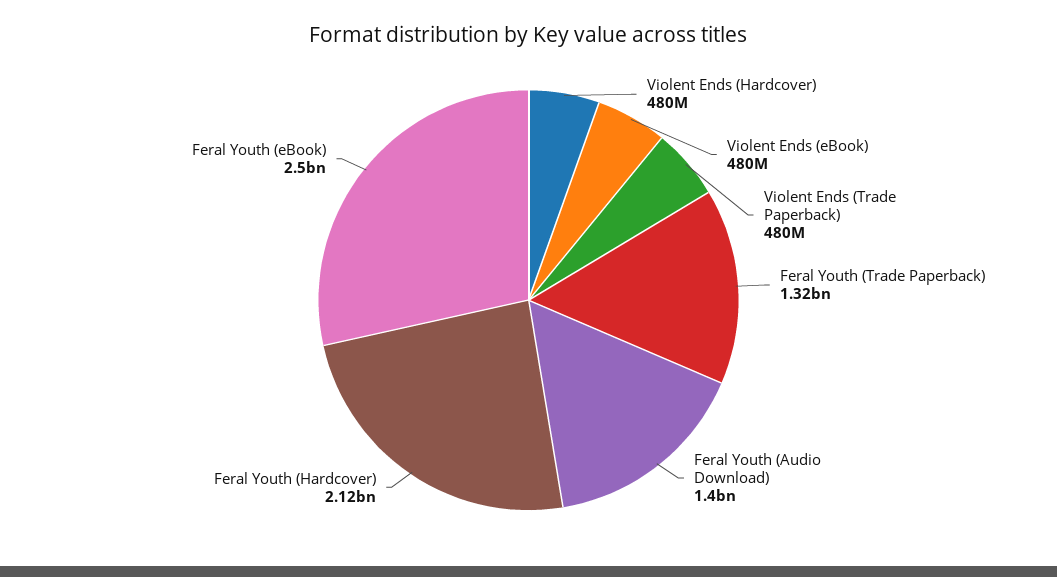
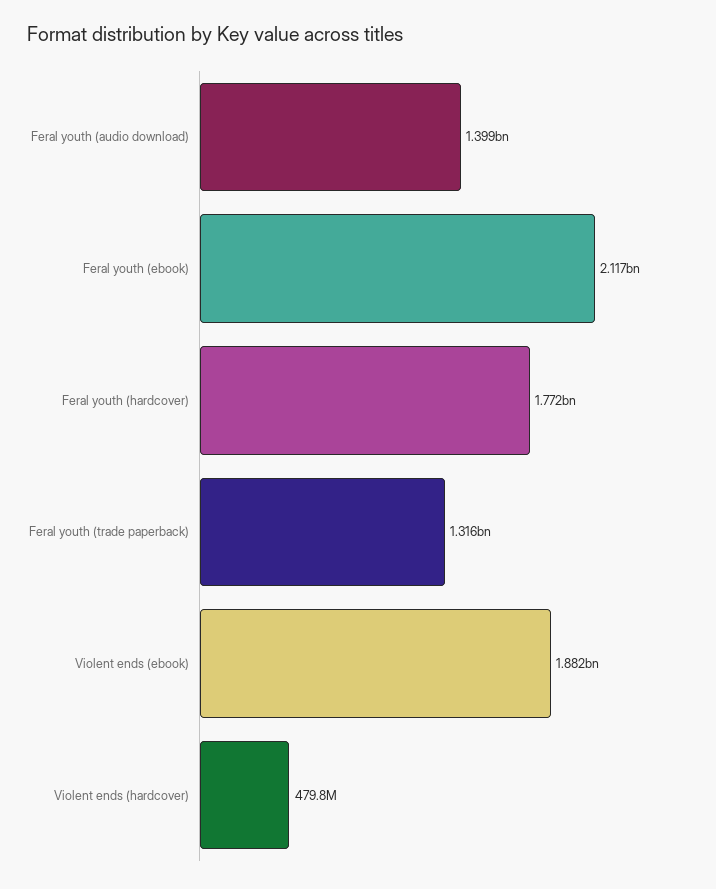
Violent Ends (eBook): 480000000 -> 1882000000
Violent Ends (Trade Paperback): 480000000 -> none
Feral Youth (Hardcover): 2120000000 -> 1772000000
Feral Youth (eBook): 2500000000 -> 2117000000

